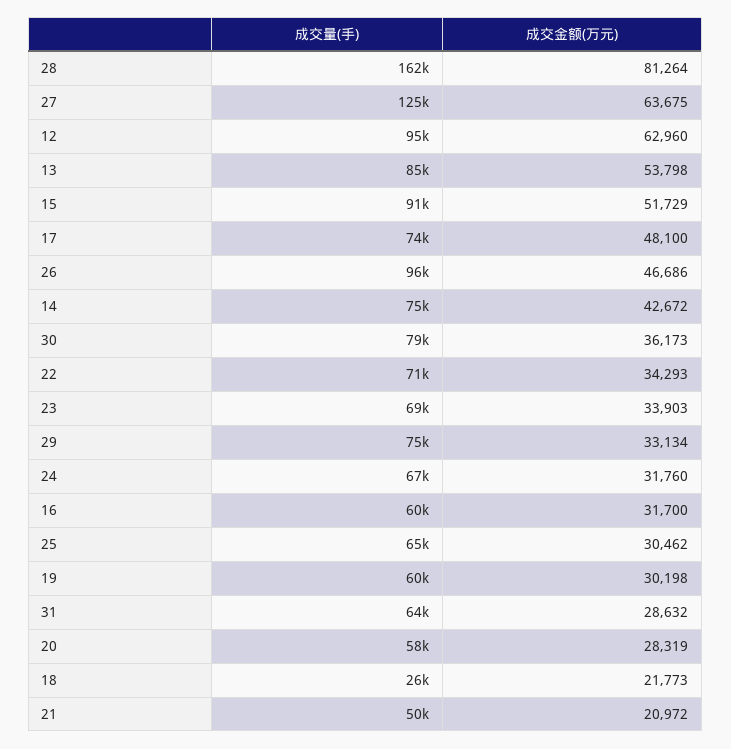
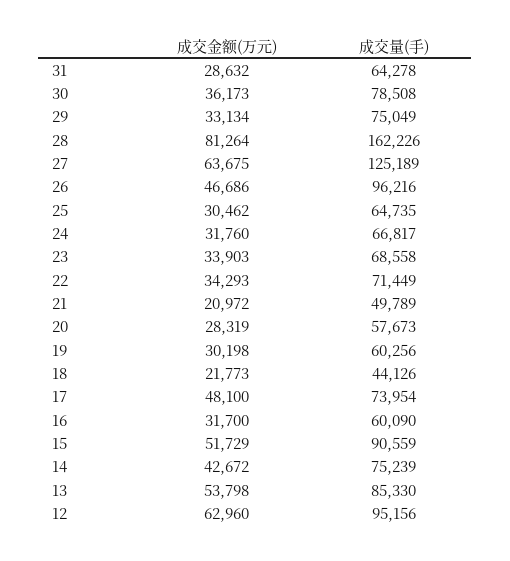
成交量(手), 18: 26000 -> 44126

